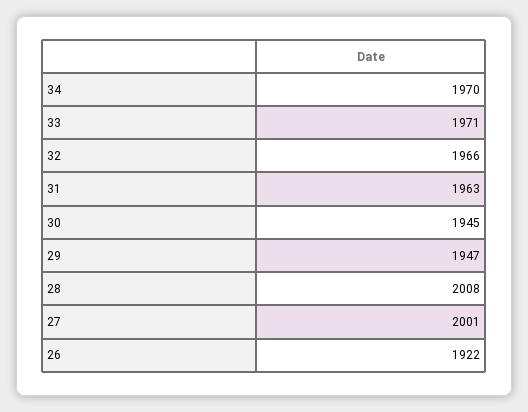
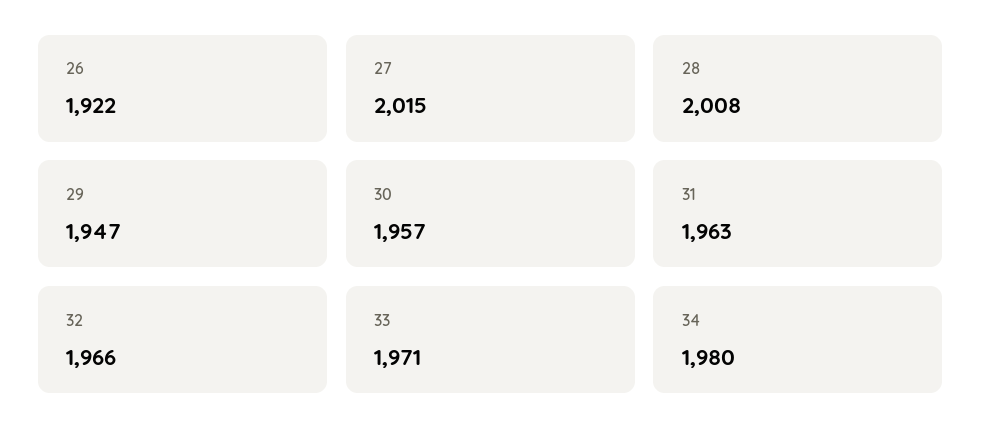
34: 1970 -> 1980
30: 1945 -> 1957
27: 2001 -> 2015

